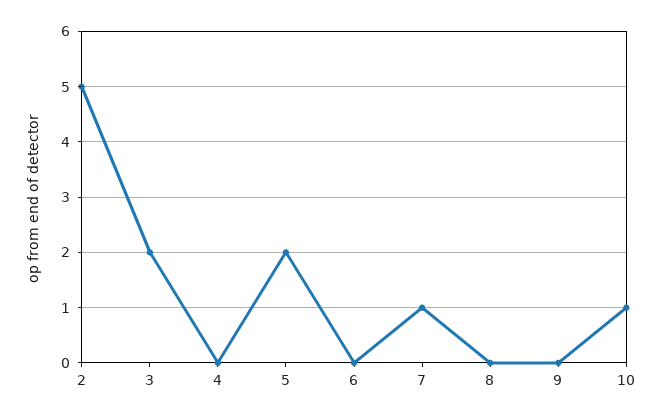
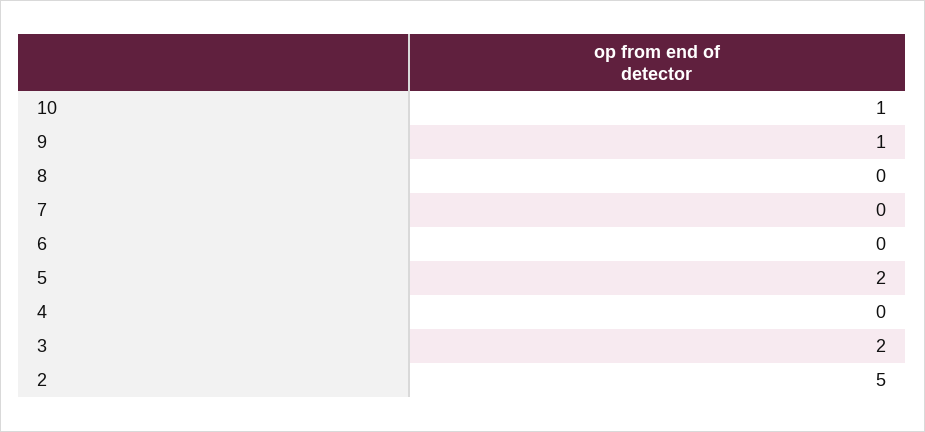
7: 1 -> 0
9: 0 -> 1

